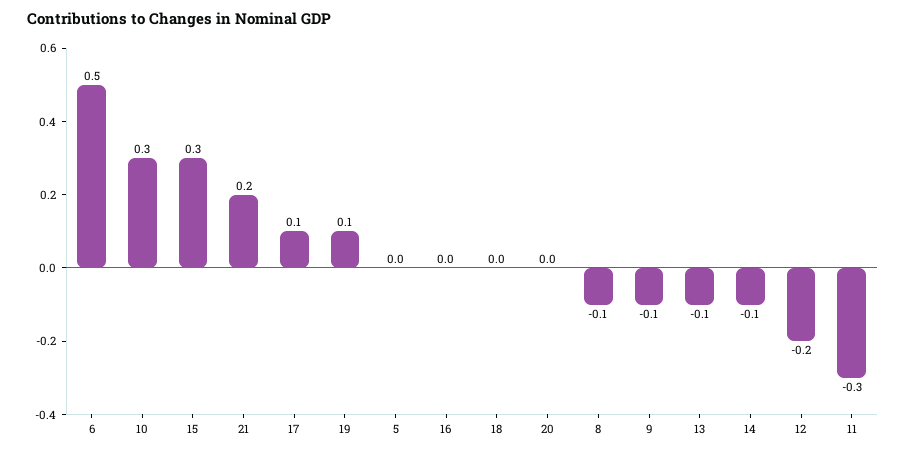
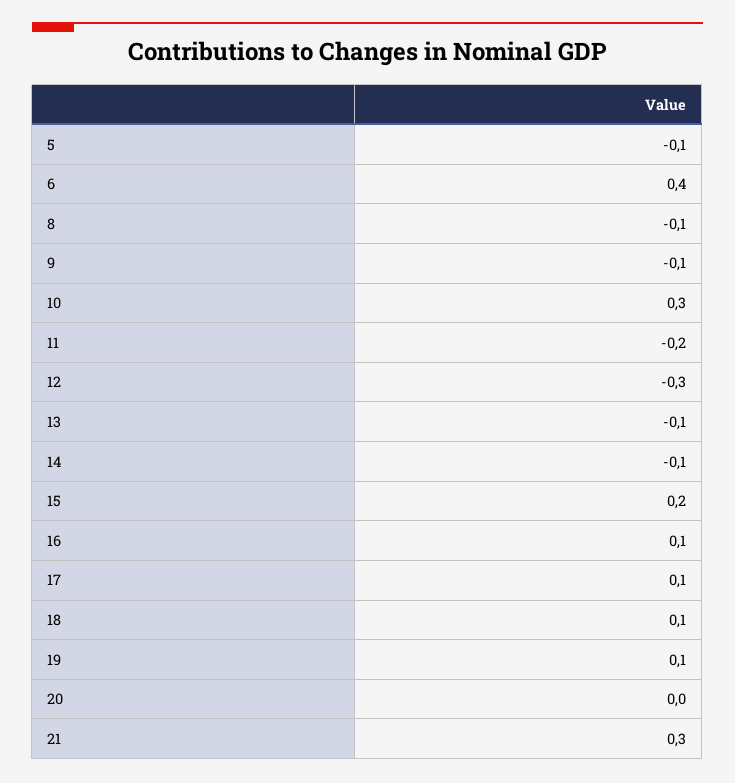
6: 0.5 -> 0.4
15: 0.3 -> 0.2
21: 0.2 -> 0.3
5: 0 -> -0.1
16: 0 -> 0.1
18: 0 -> 0.1
12: -0.2 -> -0.3
11: -0.3 -> -0.2

